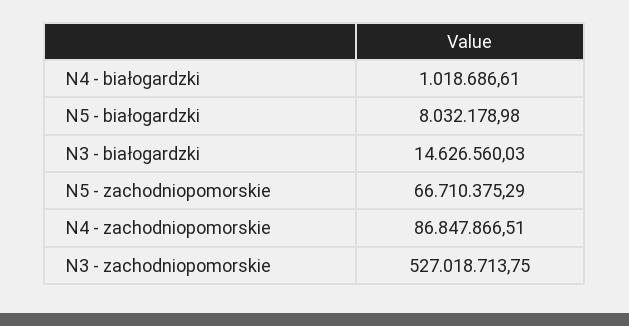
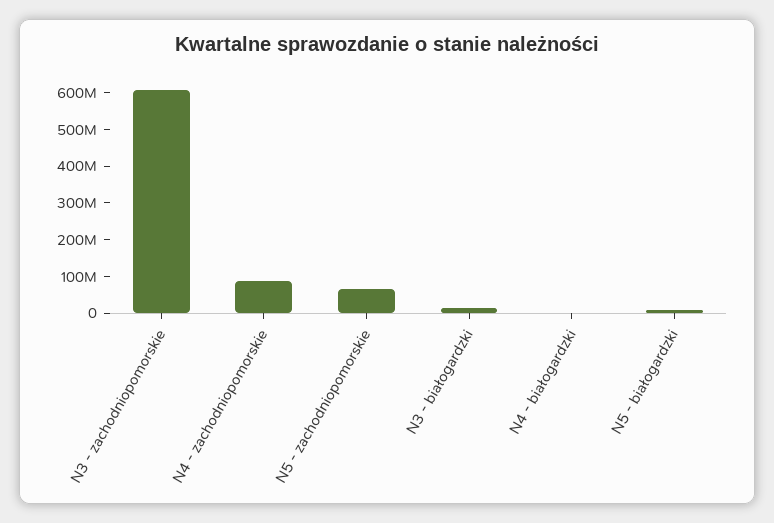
N3 - zachodniopomorskie: 527018713.75 -> 600000000

